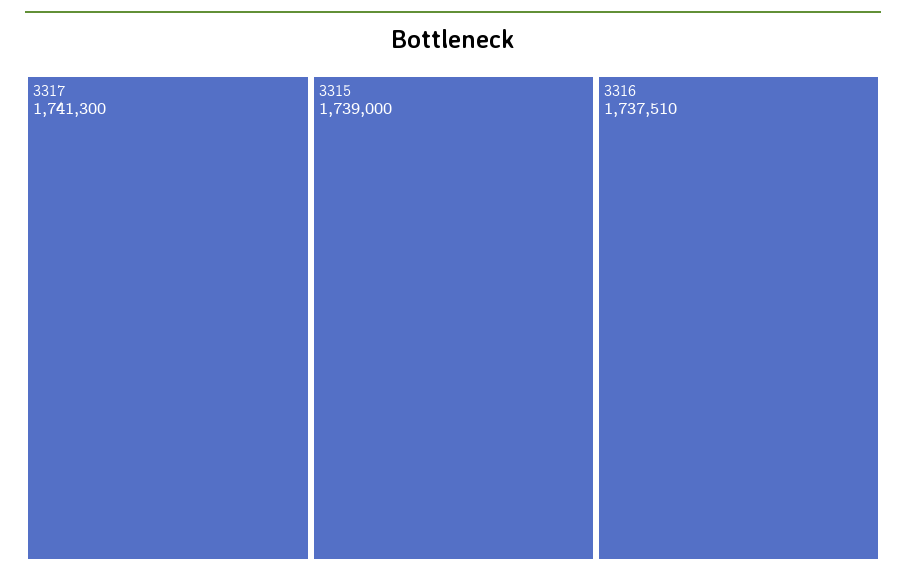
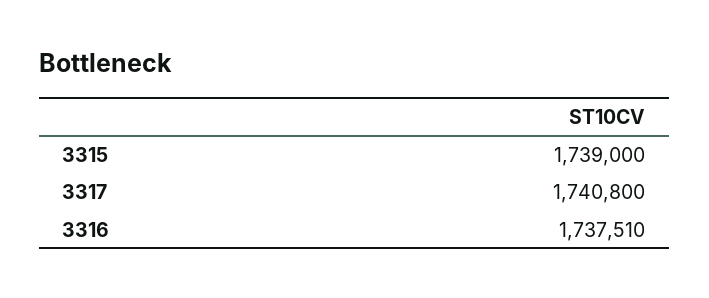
3317: 1741300 -> 1740800

